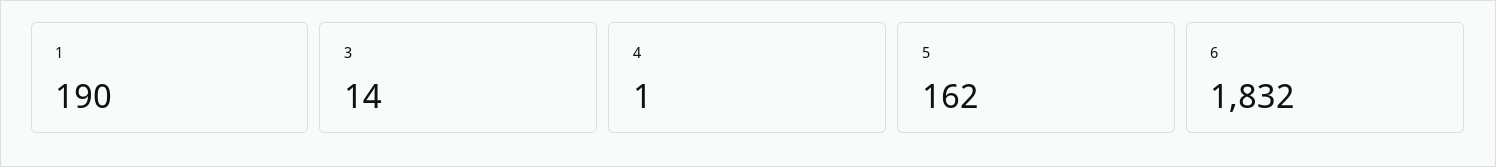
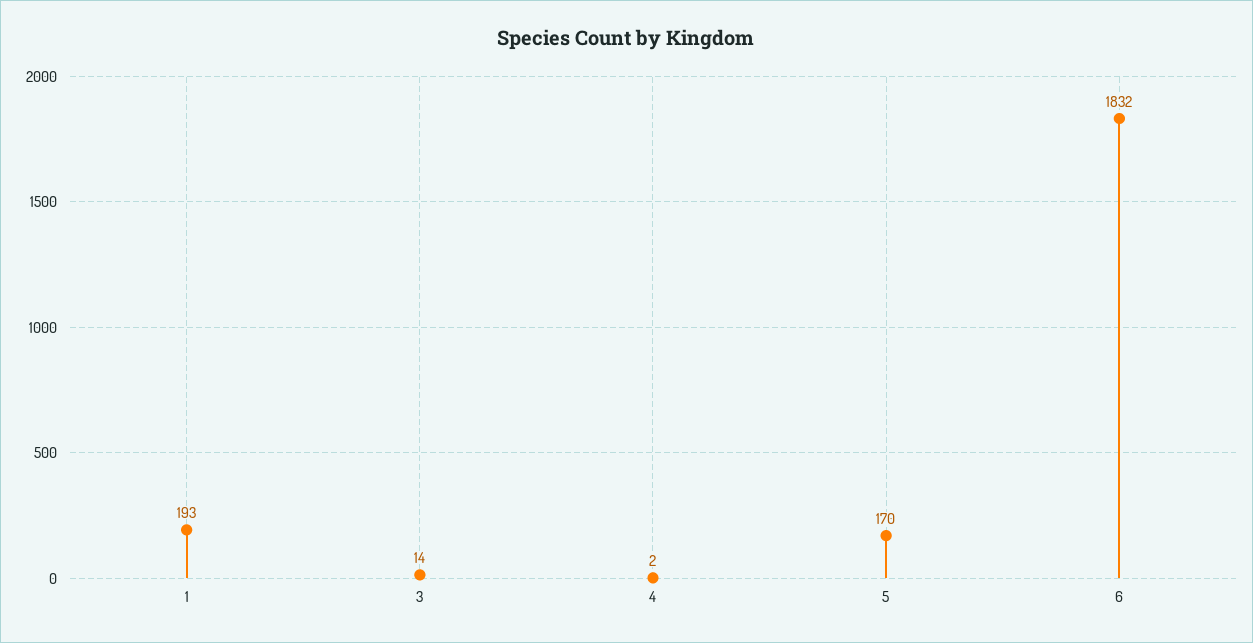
1: 190 -> 193
4: 1 -> 2
5: 162 -> 170

